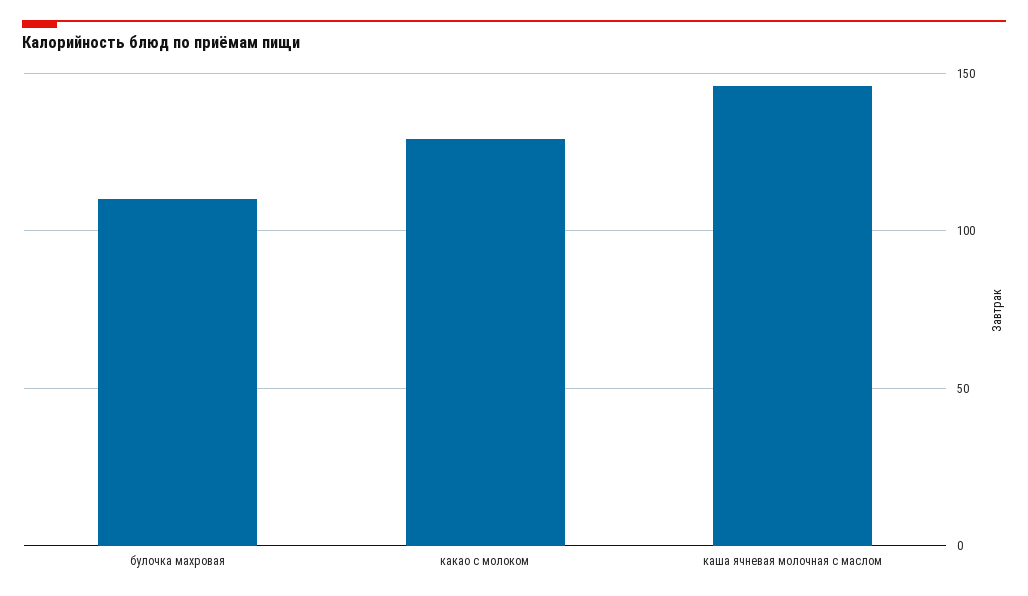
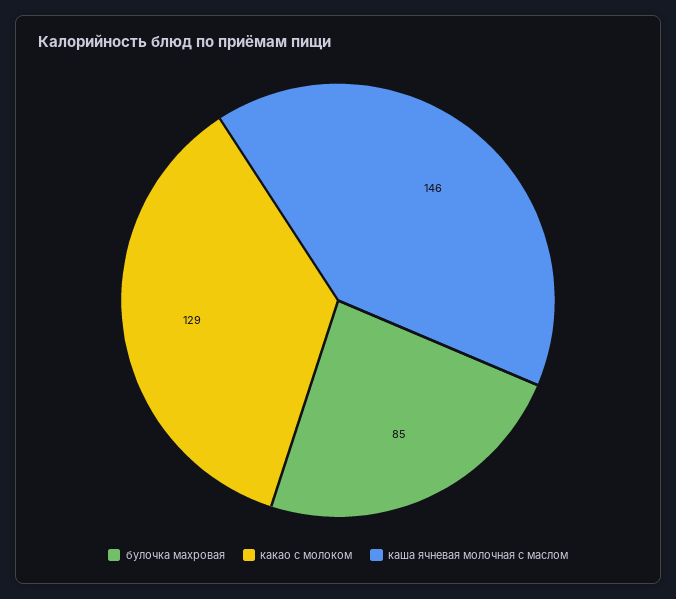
булочка махровая: 110 -> 85

